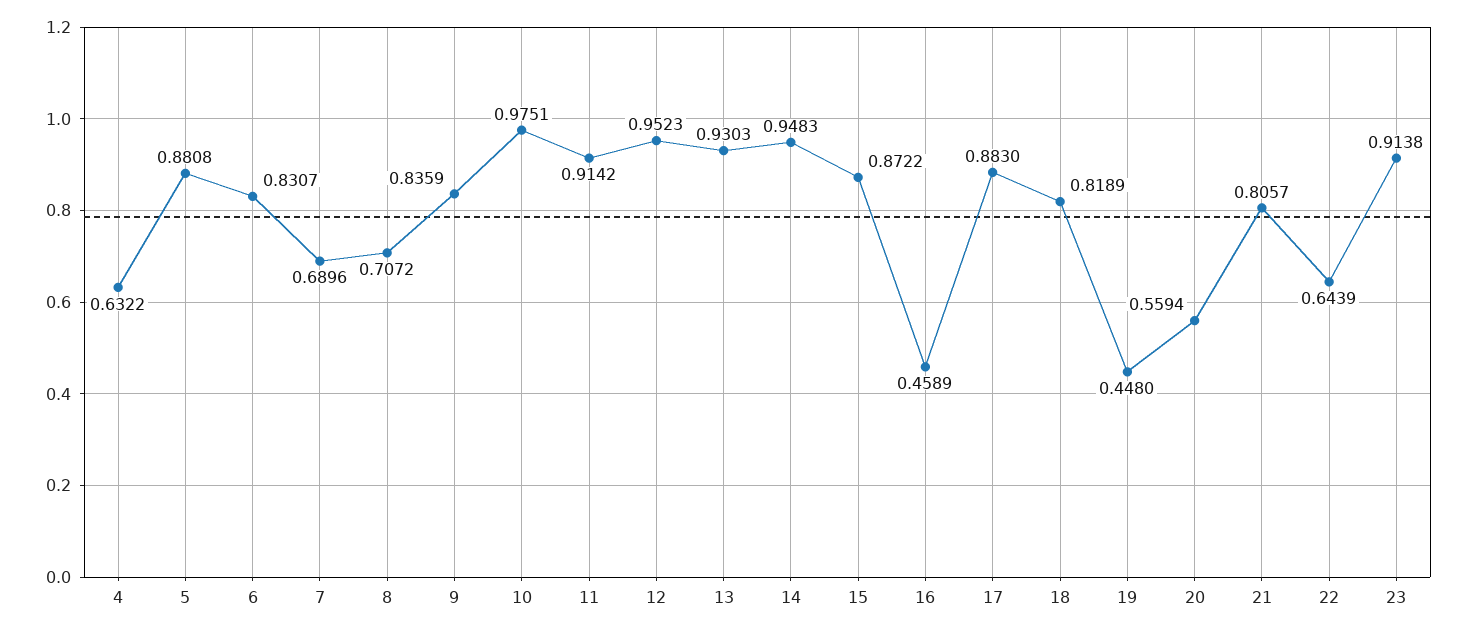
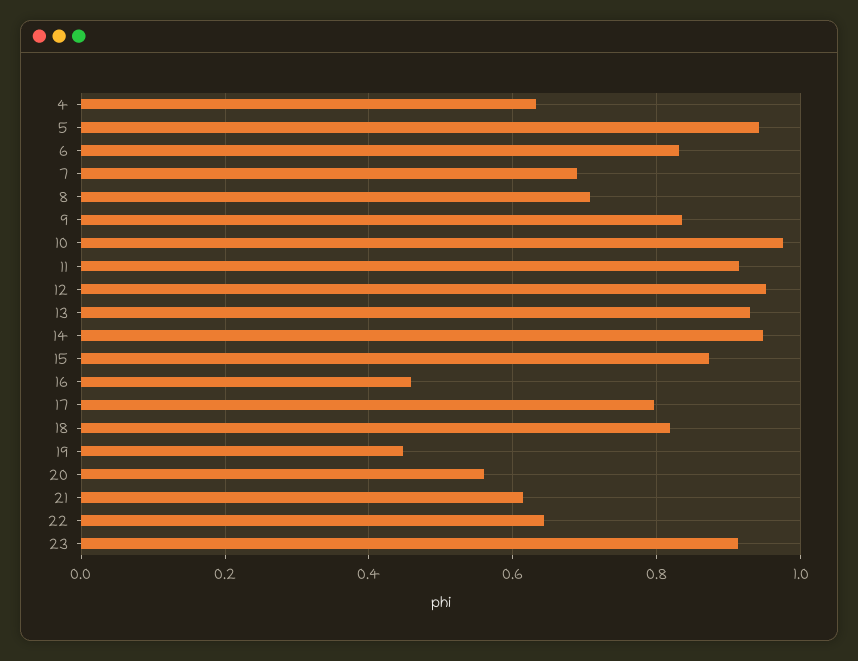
5: 0.8808 -> 0.94
17: 0.883 -> 0.8
21: 0.8057 -> 0.62

